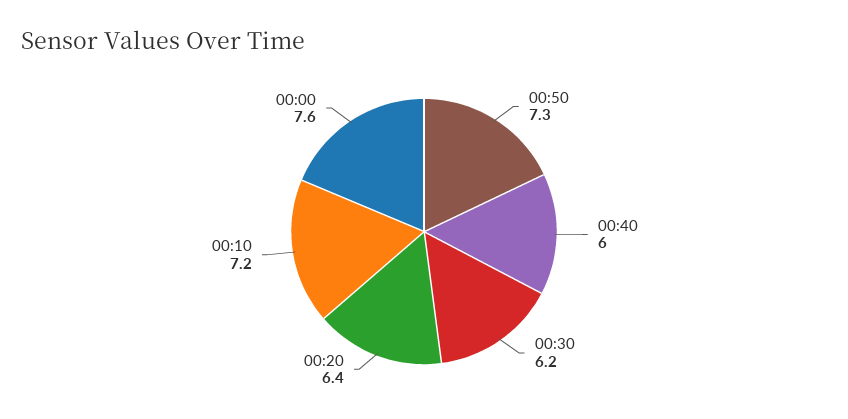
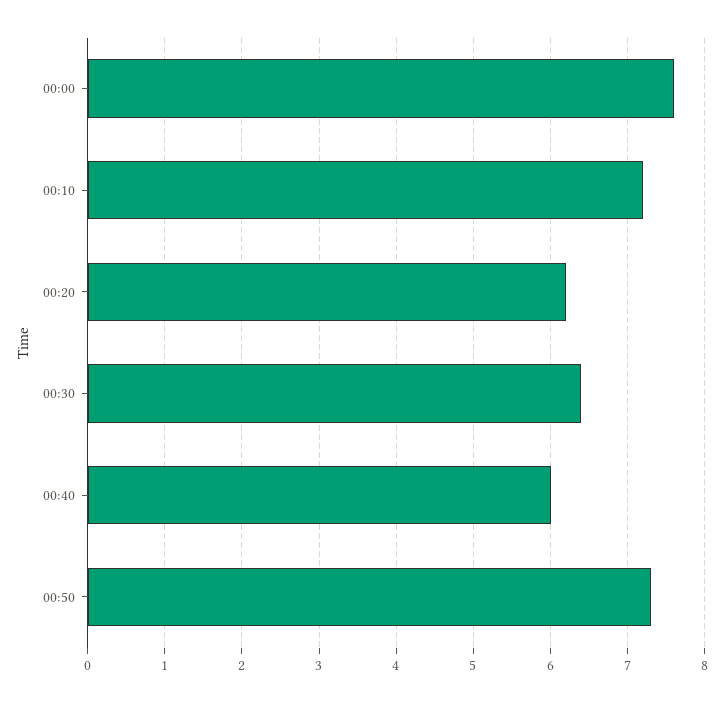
00:30: 6.2 -> 6.4
00:20: 6.4 -> 6.2

